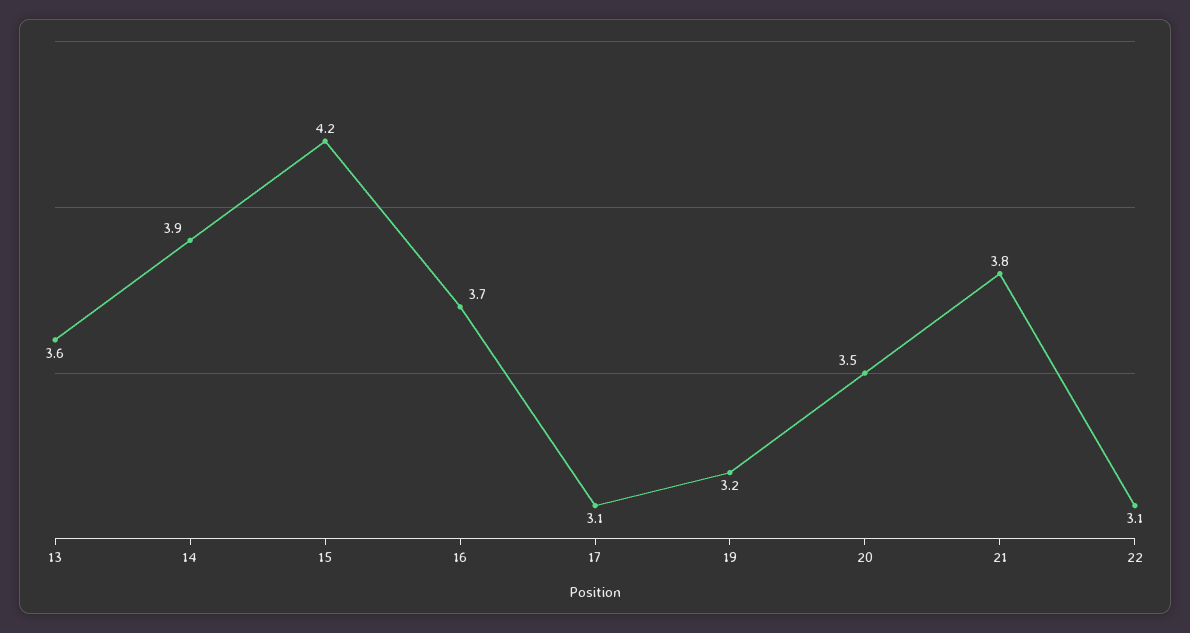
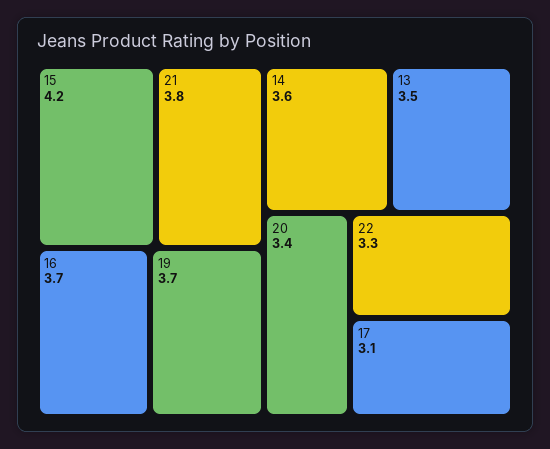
13: 3.6 -> 3.5
14: 3.9 -> 3.6
19: 3.2 -> 3.7
20: 3.5 -> 3.4
22: 3.1 -> 3.3

